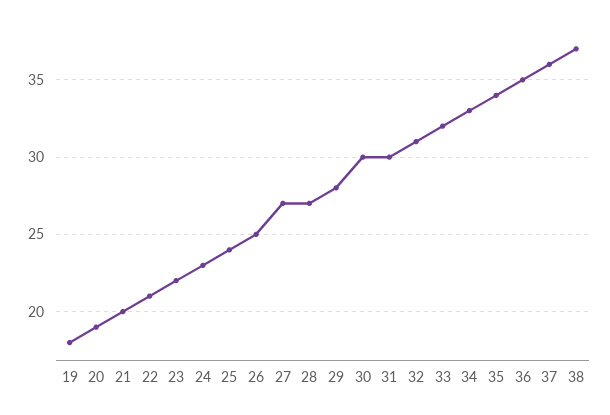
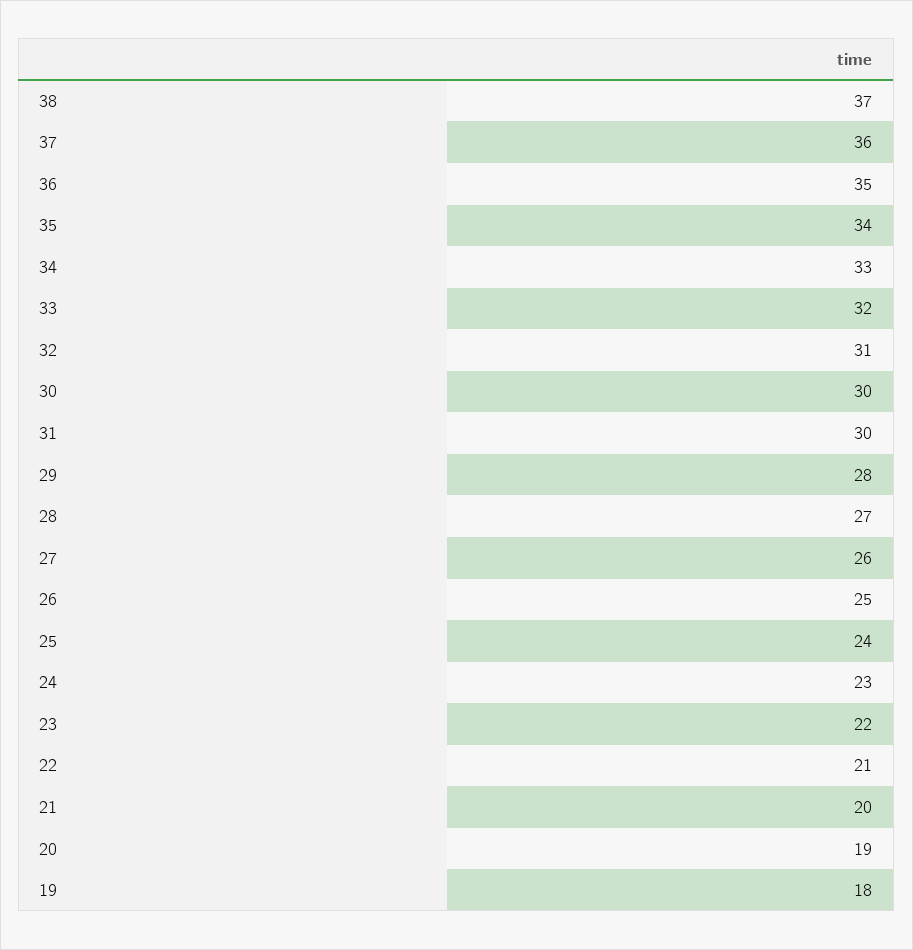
27: 27 -> 26

